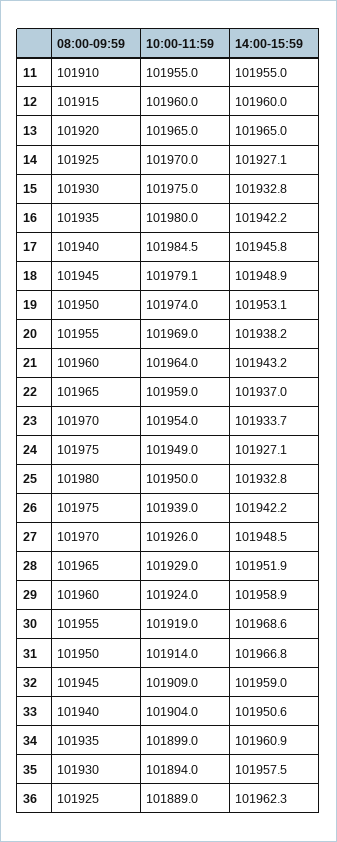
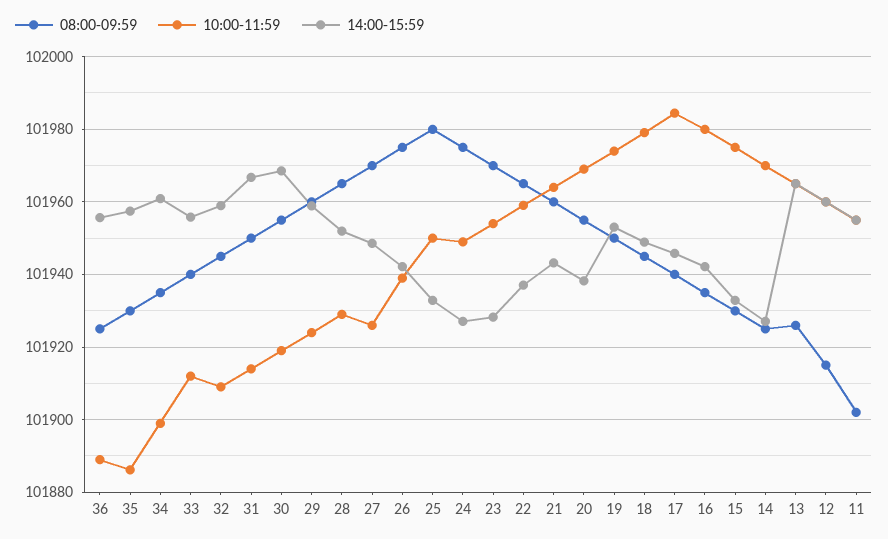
08:00-09:59, 11: 101910 -> 101902
08:00-09:59, 13: 101920 -> 101926
14:00-15:59, 23: 101933.7 -> 101928
10:00-11:59, 33: 101904 -> 101912
14:00-15:59, 33: 101950.6 -> 101956
10:00-11:59, 35: 101894 -> 101886
14:00-15:59, 36: 101962.3 -> 101956

